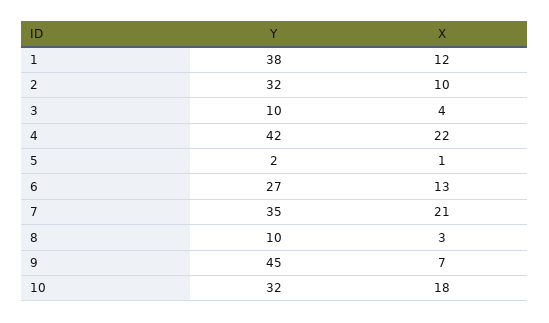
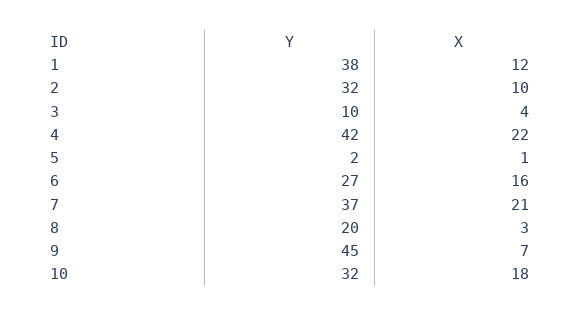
X, 6: 13 -> 16
Y, 7: 35 -> 37
Y, 8: 10 -> 20

